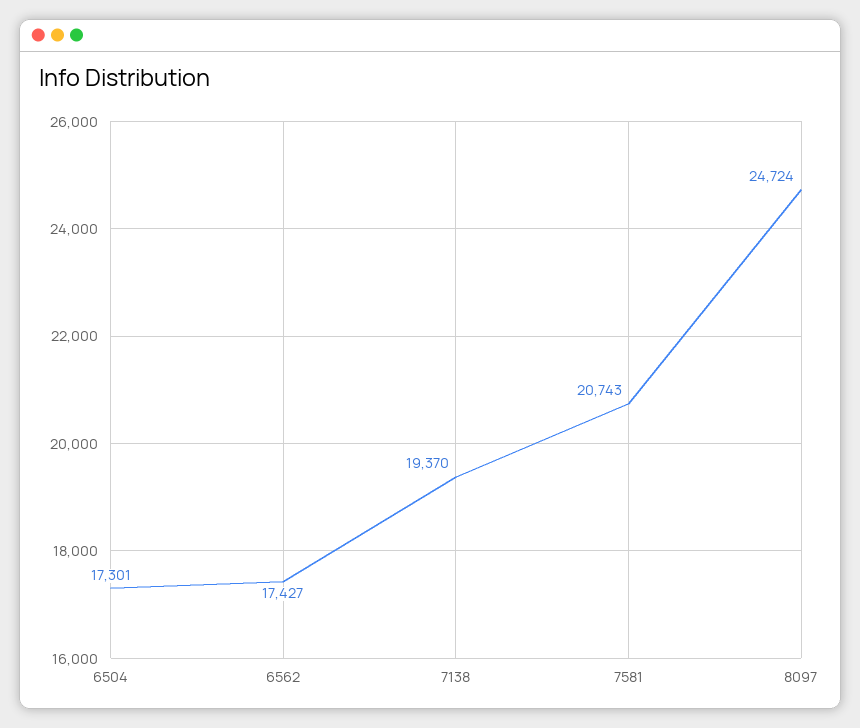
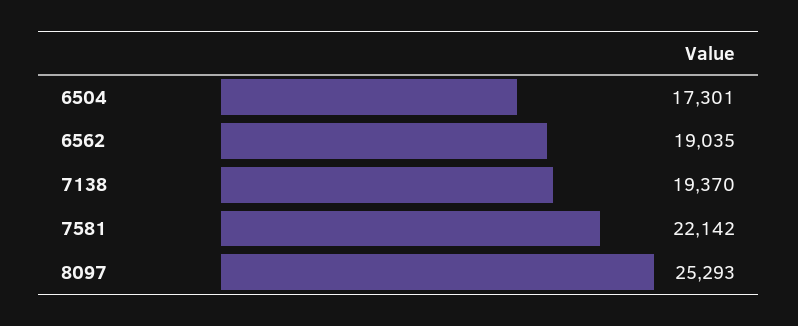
6562: 17427 -> 19035
7581: 20743 -> 22142
8097: 24724 -> 25293

